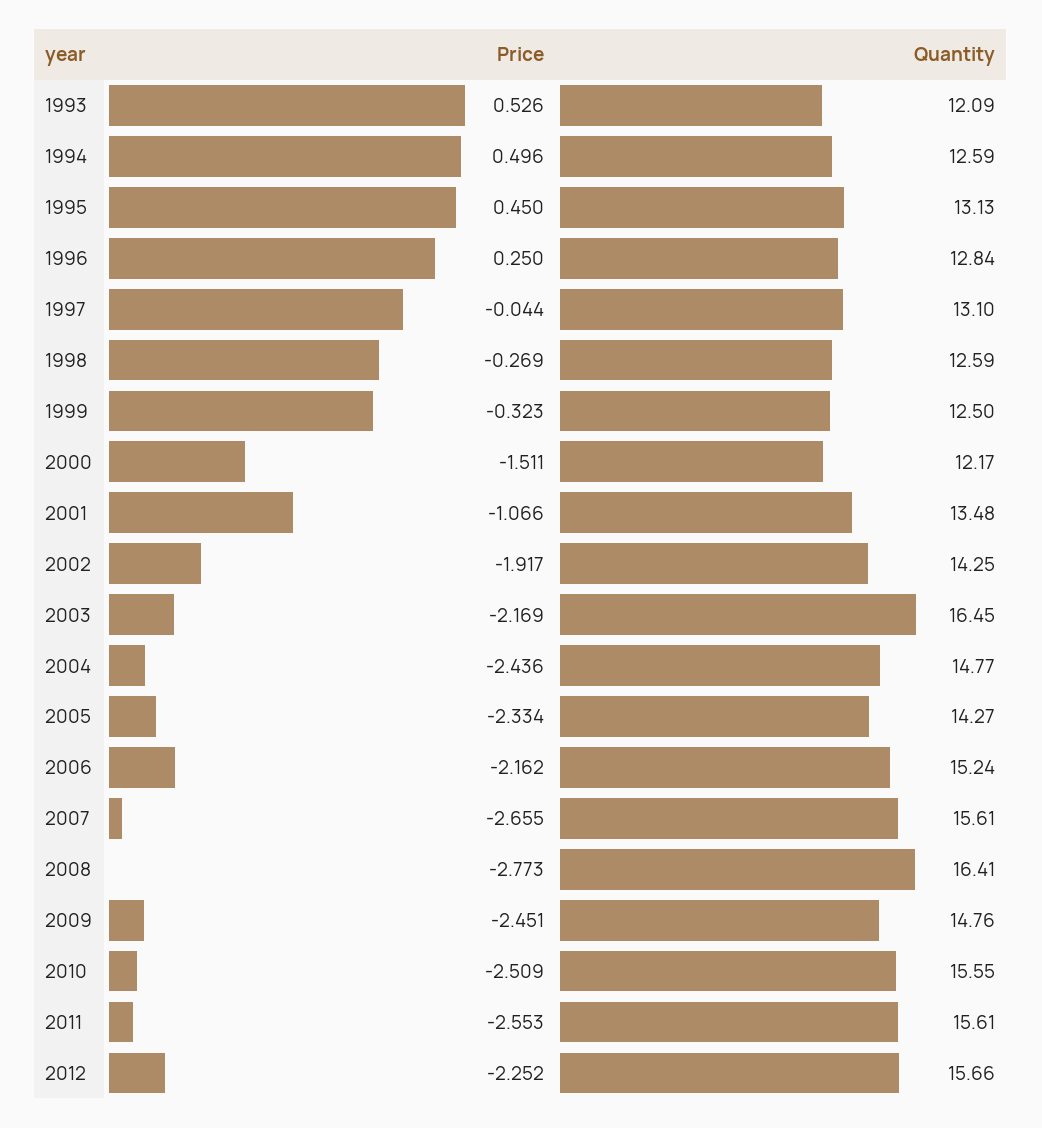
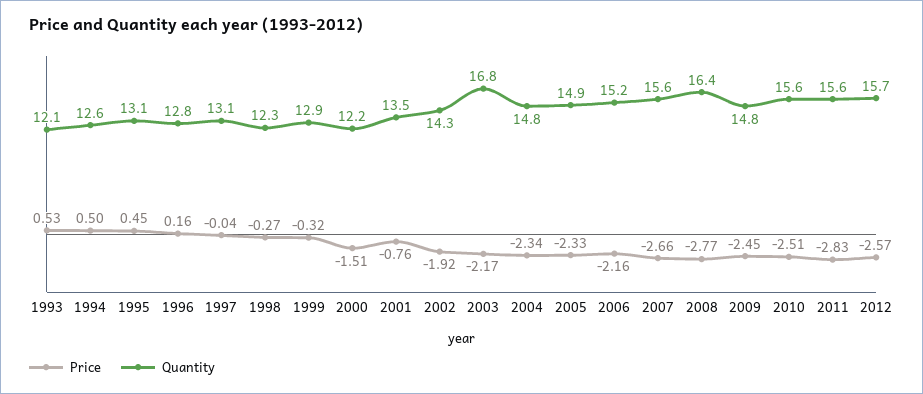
Price, 1996: 0.25 -> 0.16
Quantity, 1998: 12.59 -> 12.3
Quantity, 1999: 12.5 -> 12.9
Price, 2001: -1.066 -> -0.76
Quantity, 2003: 16.45 -> 16.8
Price, 2004: -2.436 -> -2.34
Quantity, 2005: 14.27 -> 14.9
Price, 2011: -2.553 -> -2.83
Price, 2012: -2.252 -> -2.57

